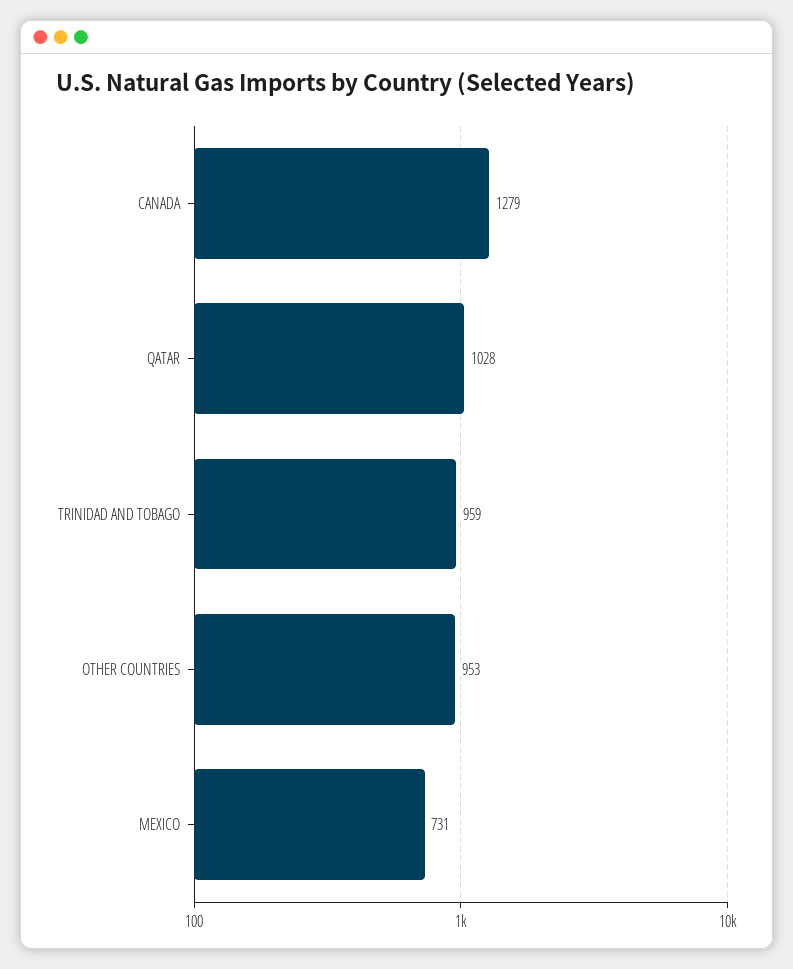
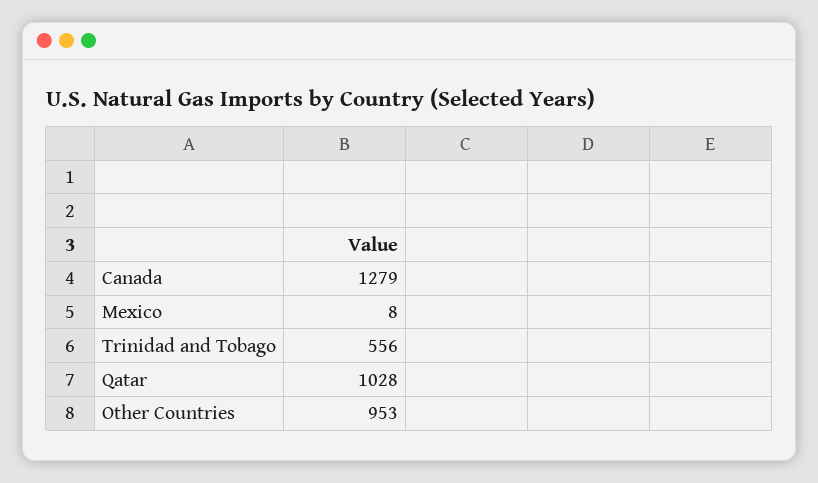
TRINIDAD AND TOBAGO: 959 -> 556
MEXICO: 731 -> 8

